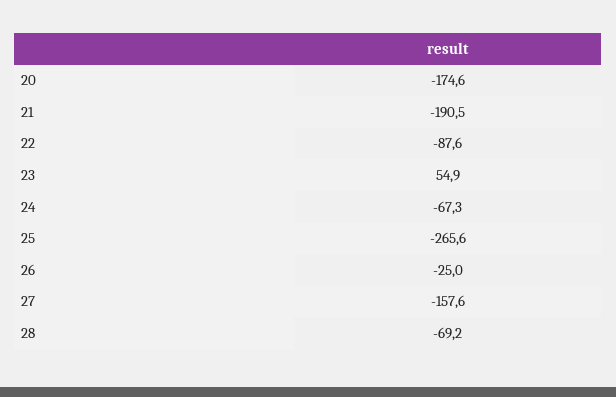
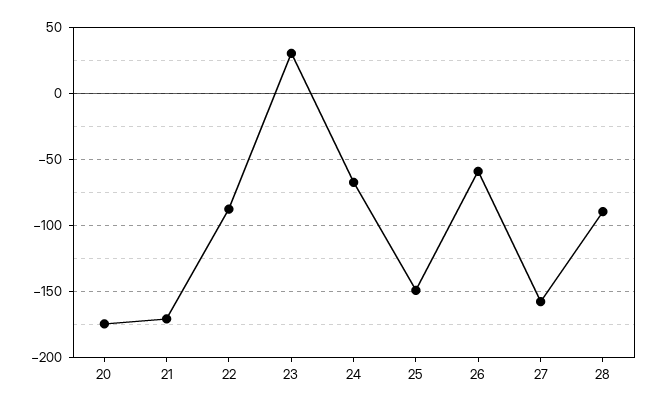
21: -190.5 -> -170
23: 54.9 -> 30
25: -265.6 -> -150
26: -25 -> -60
28: -69.2 -> -90

